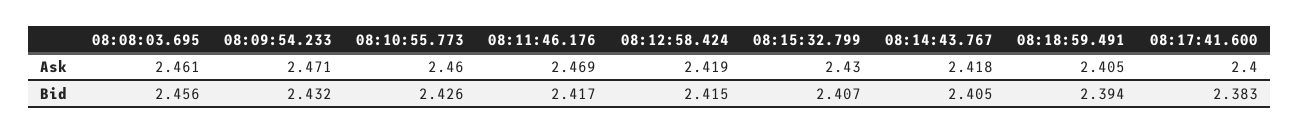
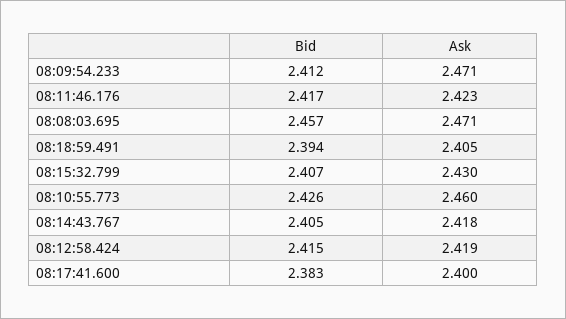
08:08:03.695, Ask: 2.461 -> 2.471
08:11:46.176, Ask: 2.469 -> 2.423
08:08:03.695, Bid: 2.456 -> 2.457
08:09:54.233, Bid: 2.432 -> 2.412

